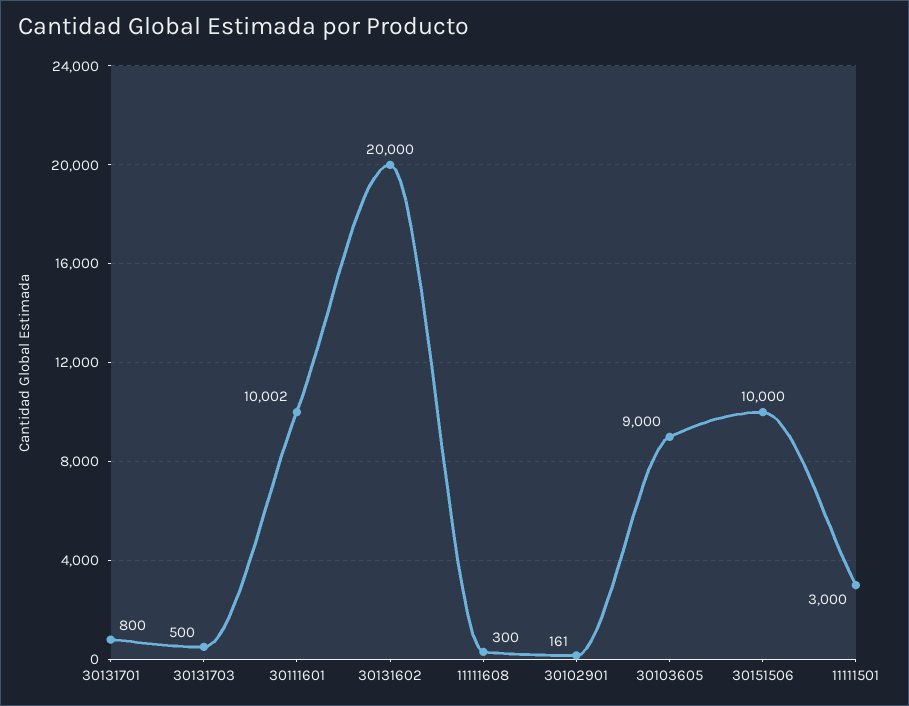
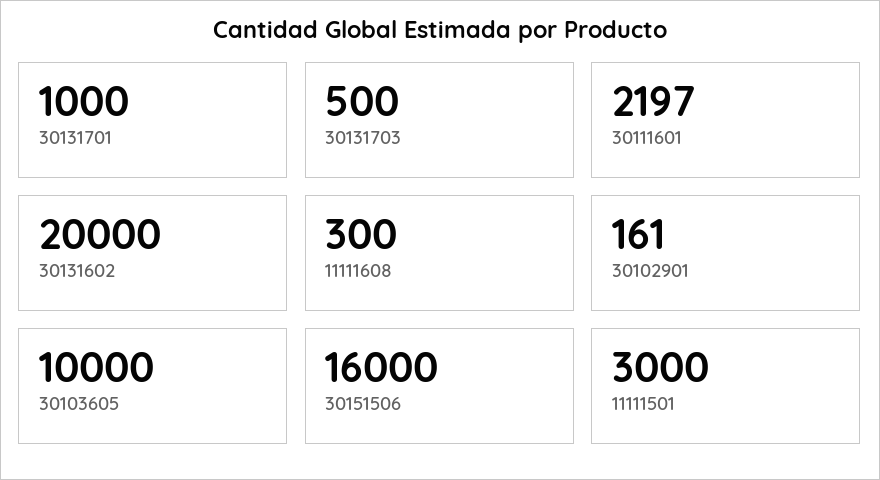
30131701: 800 -> 1000
30111601: 10002 -> 2197
30103605: 9000 -> 10000
30151506: 10000 -> 16000

